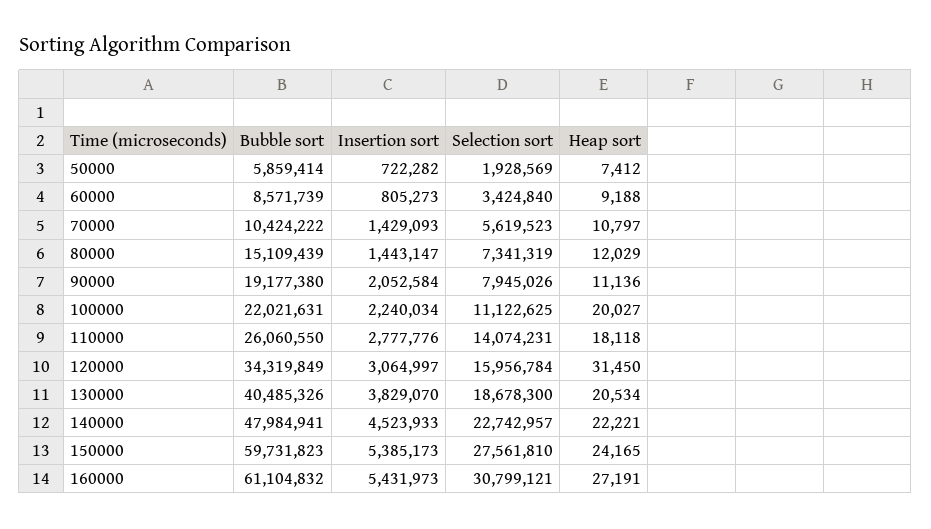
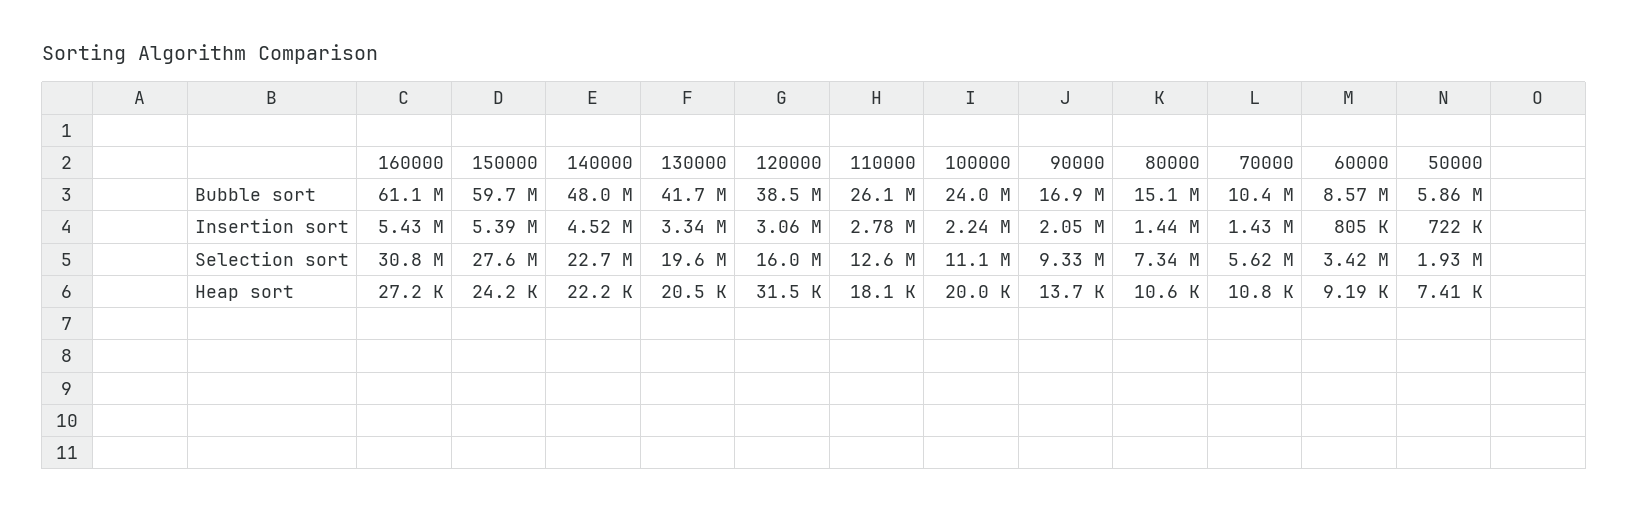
Heap sort, 80000: 12029 -> 10600
Bubble sort, 90000: 19177380 -> 16900000
Selection sort, 90000: 7945026 -> 9330000
Heap sort, 90000: 11136 -> 13700
Bubble sort, 100000: 22021631 -> 24000000
Selection sort, 110000: 14074231 -> 12600000
Bubble sort, 120000: 34319849 -> 38500000
Bubble sort, 130000: 40485326 -> 41700000
Insertion sort, 130000: 3829070 -> 3340000
Selection sort, 130000: 18678300 -> 19600000

